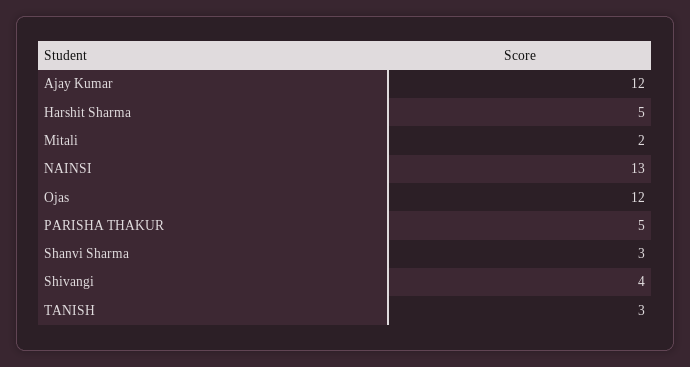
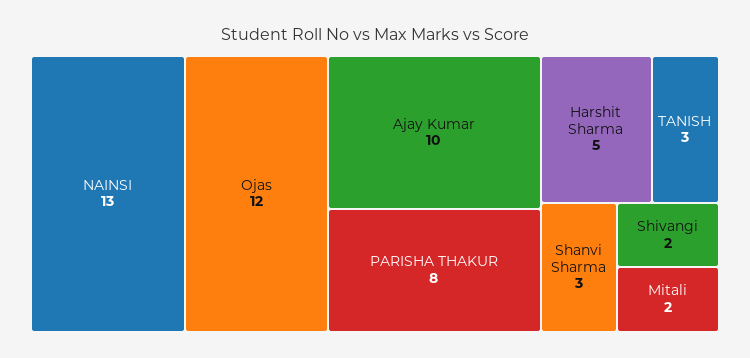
Ajay Kumar: 12 -> 10
PARISHA THAKUR: 5 -> 8
Shivangi: 4 -> 2

